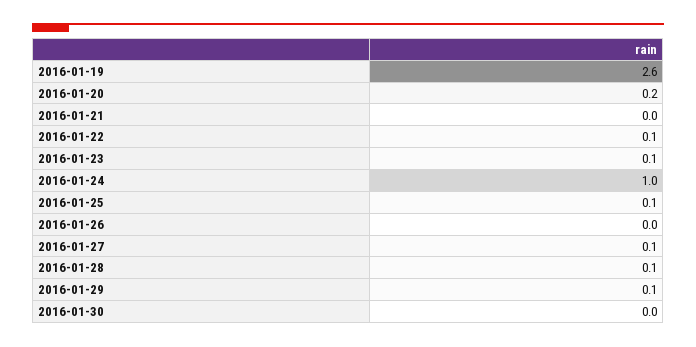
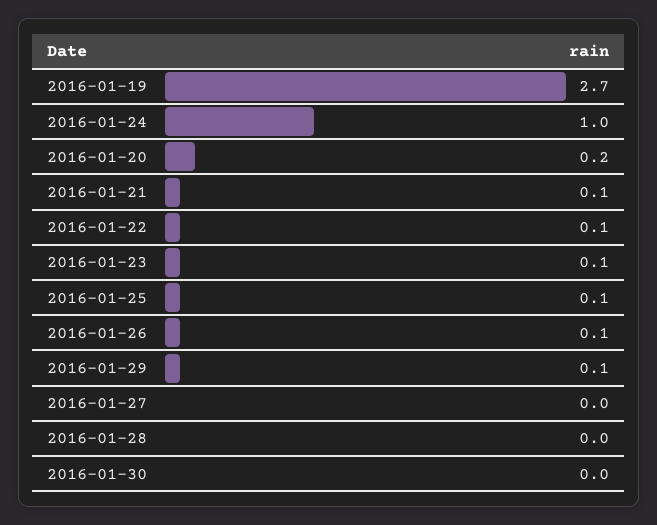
2016-01-19: 2.6 -> 2.7
2016-01-21: 0 -> 0.1
2016-01-26: 0 -> 0.1
2016-01-27: 0.1 -> 0
2016-01-28: 0.1 -> 0

